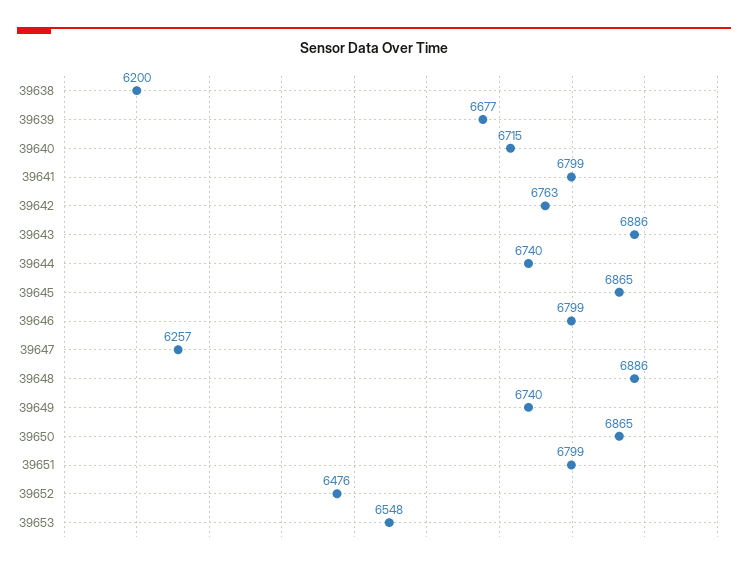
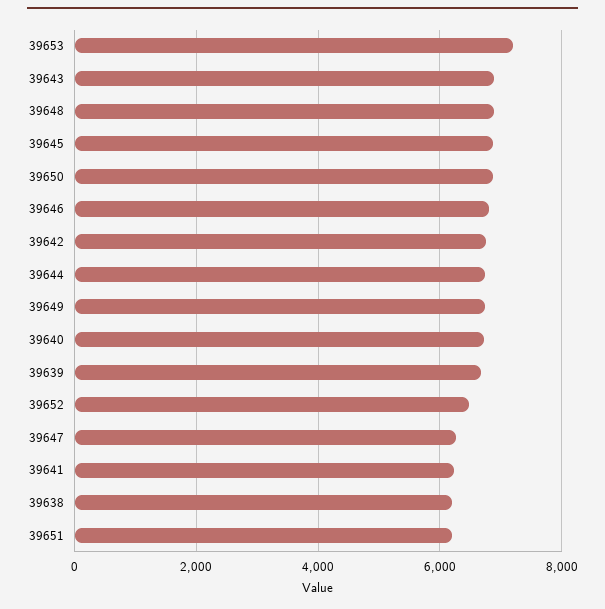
39641: 6799 -> 6200
39651: 6799 -> 6200
39653: 6548 -> 7200

